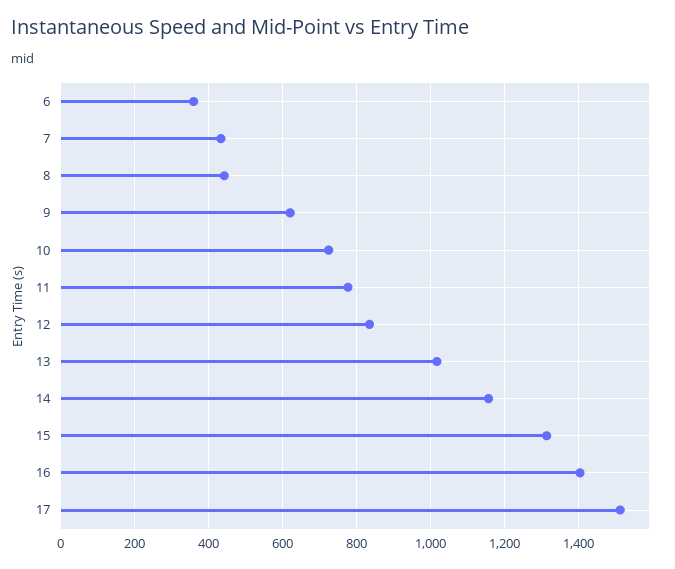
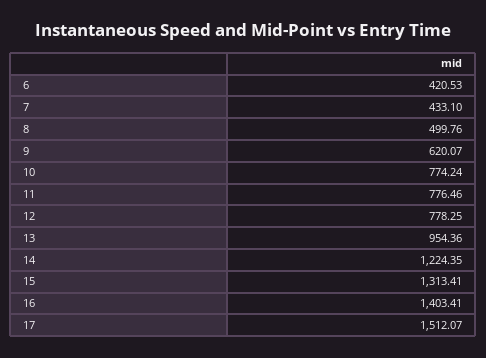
6: 360 -> 420.53
8: 440 -> 499.76
10: 720 -> 774.24
12: 840 -> 778.25
13: 1020 -> 954.36
14: 1160 -> 1224.35

